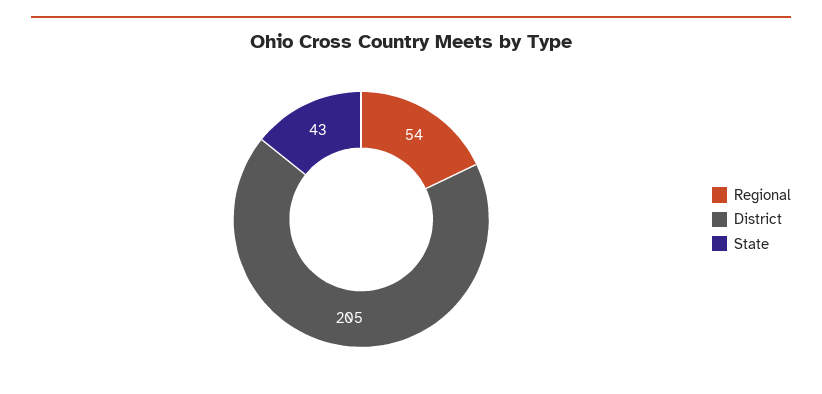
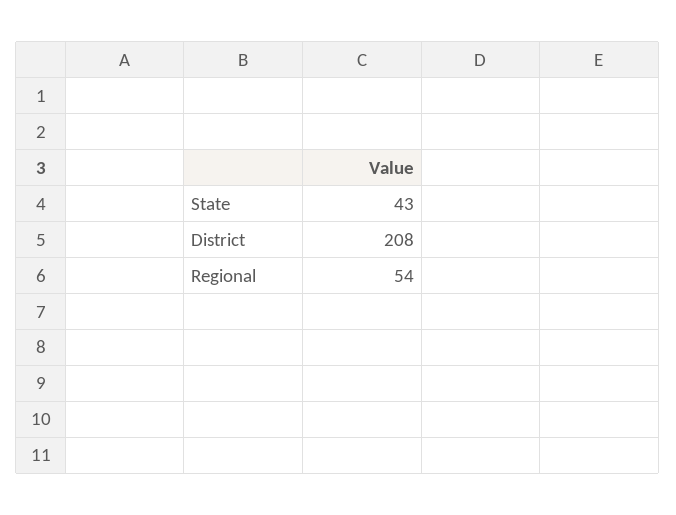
District: 205 -> 208

